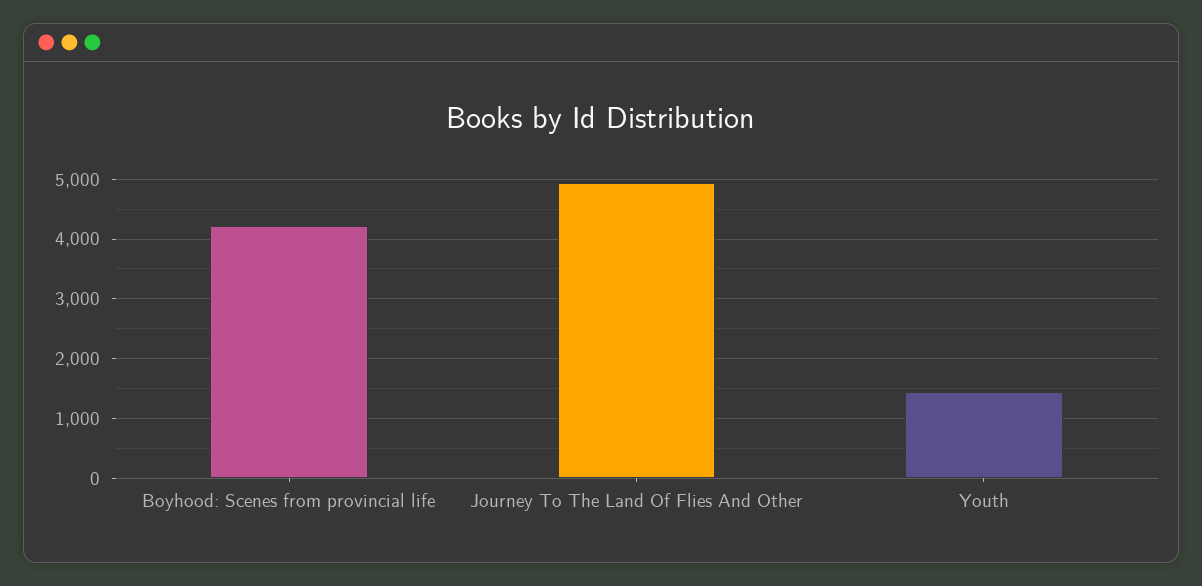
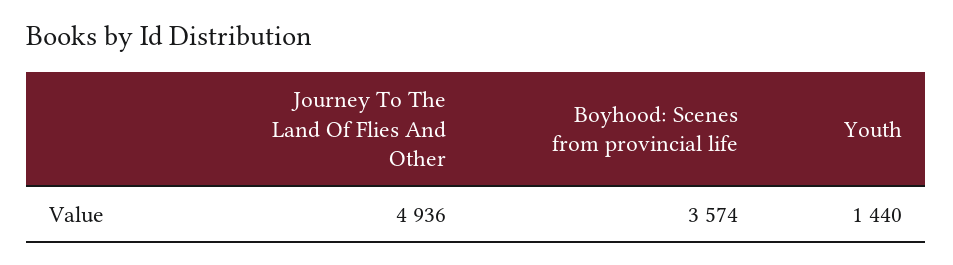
Boyhood: Scenes from provincial life: 4200 -> 3574

